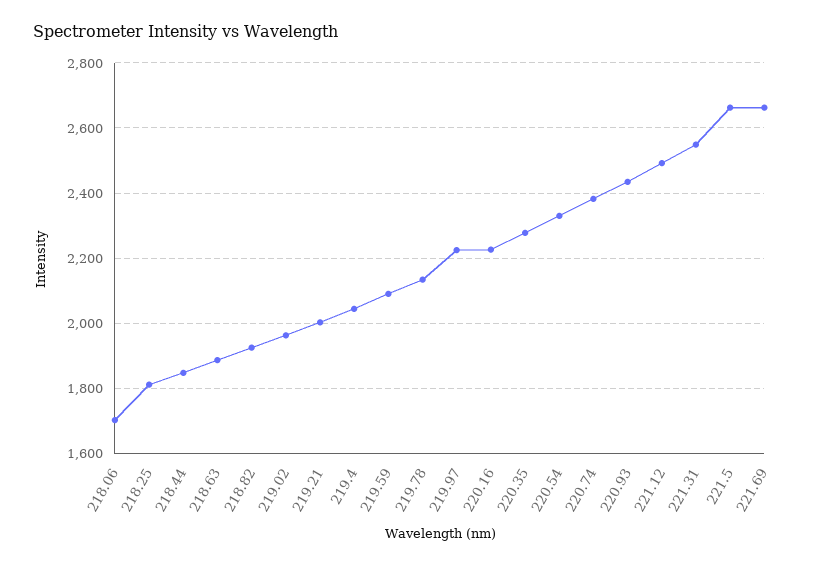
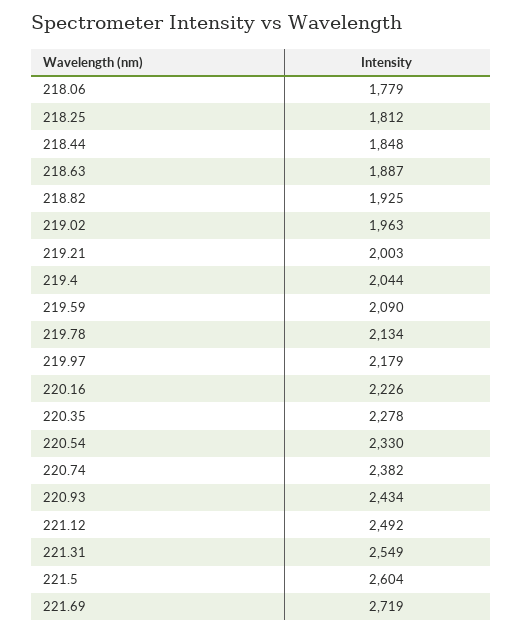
218.06: 1700 -> 1779
219.97: 2220 -> 2179
221.5: 2660 -> 2604
221.69: 2660 -> 2719

